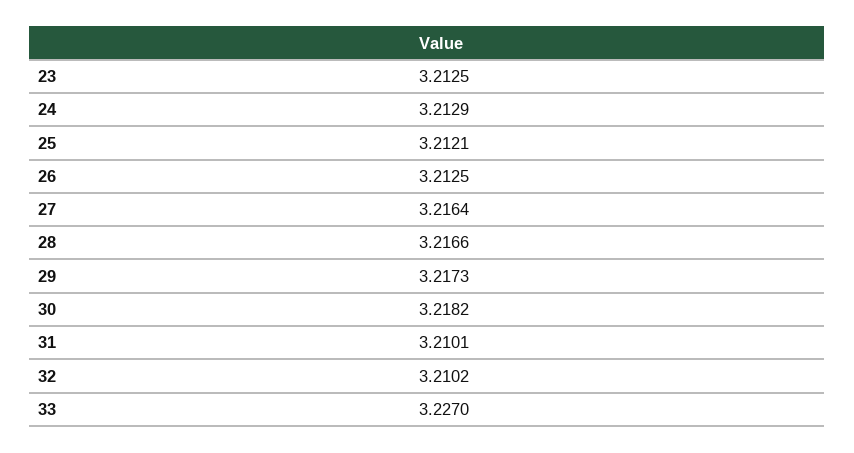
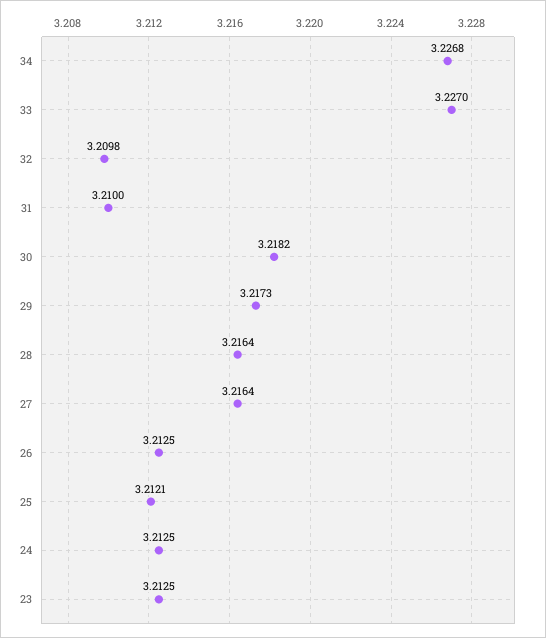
24: 3.2129 -> 3.2125
28: 3.2166 -> 3.2164
31: 3.2101 -> 3.21
32: 3.2102 -> 3.2098
34: none -> 3.2268

